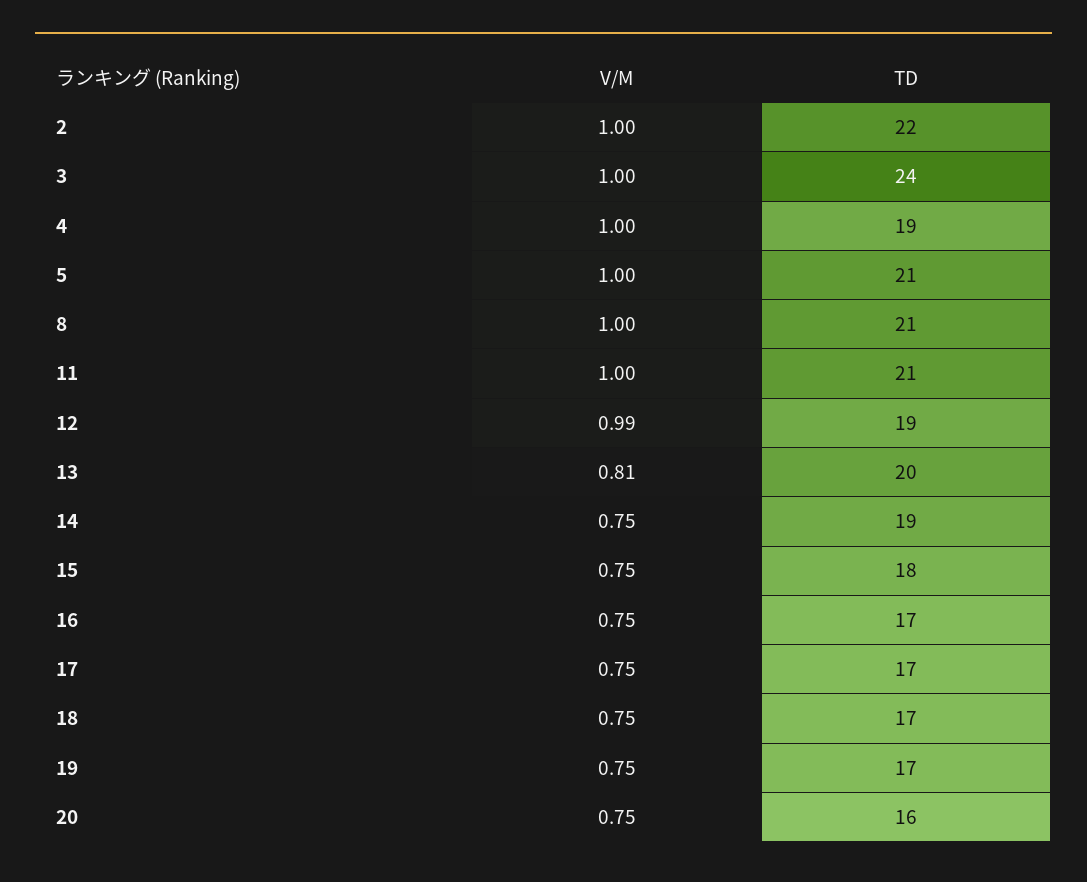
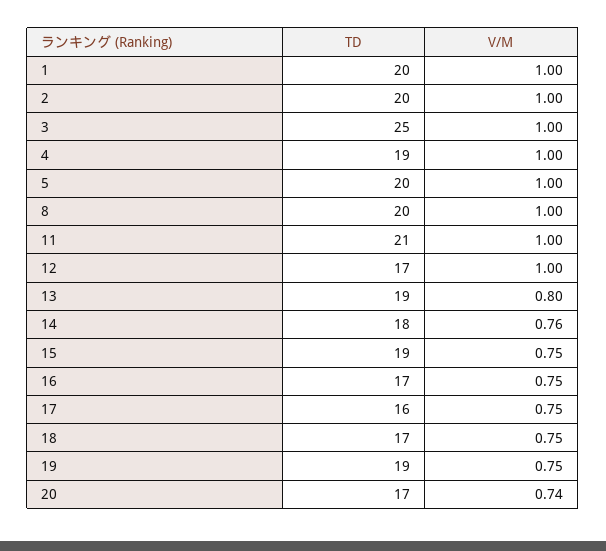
TD, 2: 22 -> 20
TD, 3: 24 -> 25
TD, 5: 21 -> 20
TD, 8: 21 -> 20
V/M, 12: 0.99 -> 1
TD, 12: 19 -> 17
V/M, 13: 0.81 -> 0.8
TD, 13: 20 -> 19
V/M, 14: 0.75 -> 0.76
TD, 14: 19 -> 18
TD, 15: 18 -> 19
TD, 17: 17 -> 16
TD, 19: 17 -> 19
V/M, 20: 0.75 -> 0.74
TD, 20: 16 -> 17
TD, 1: none -> 20
V/M, 1: none -> 1

